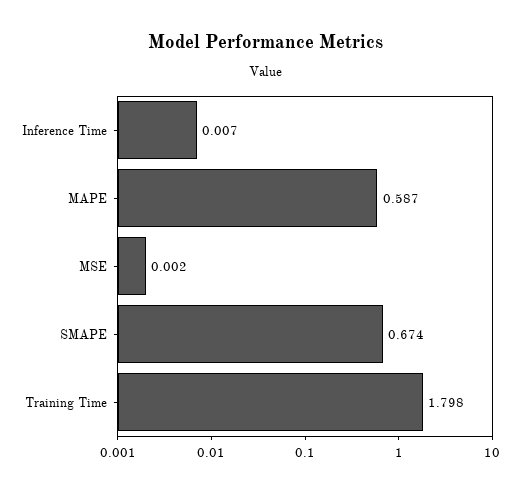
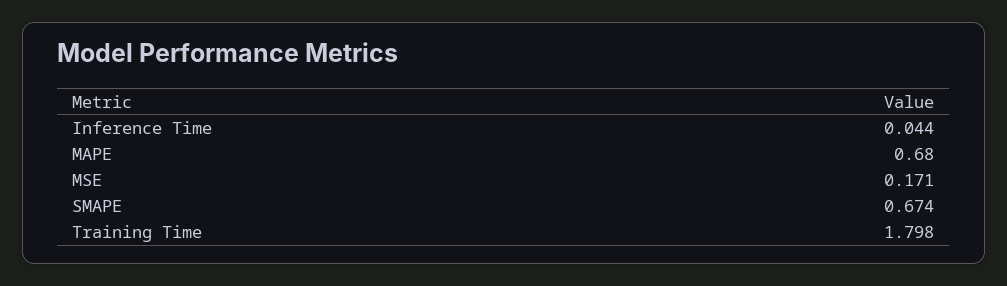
Inference Time: 0.007 -> 0.044
MAPE: 0.587 -> 0.68
MSE: 0.002 -> 0.171

